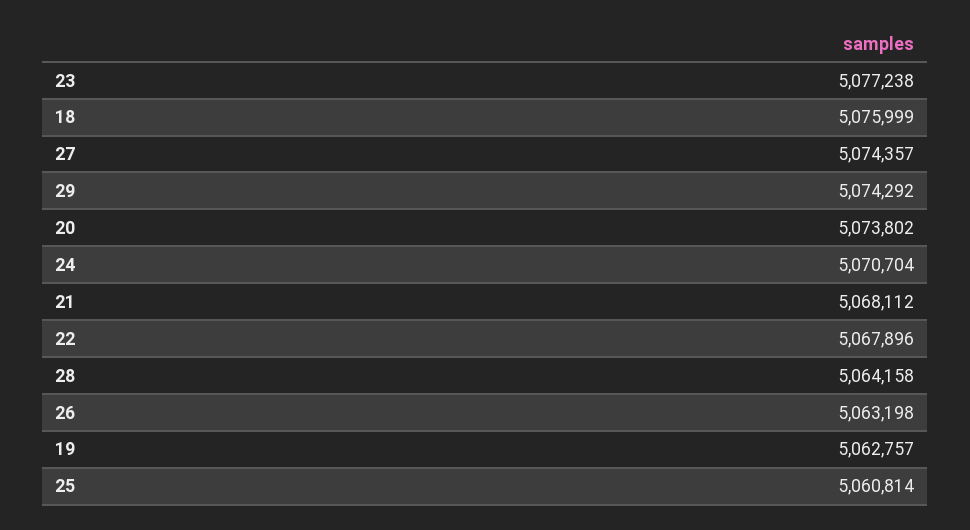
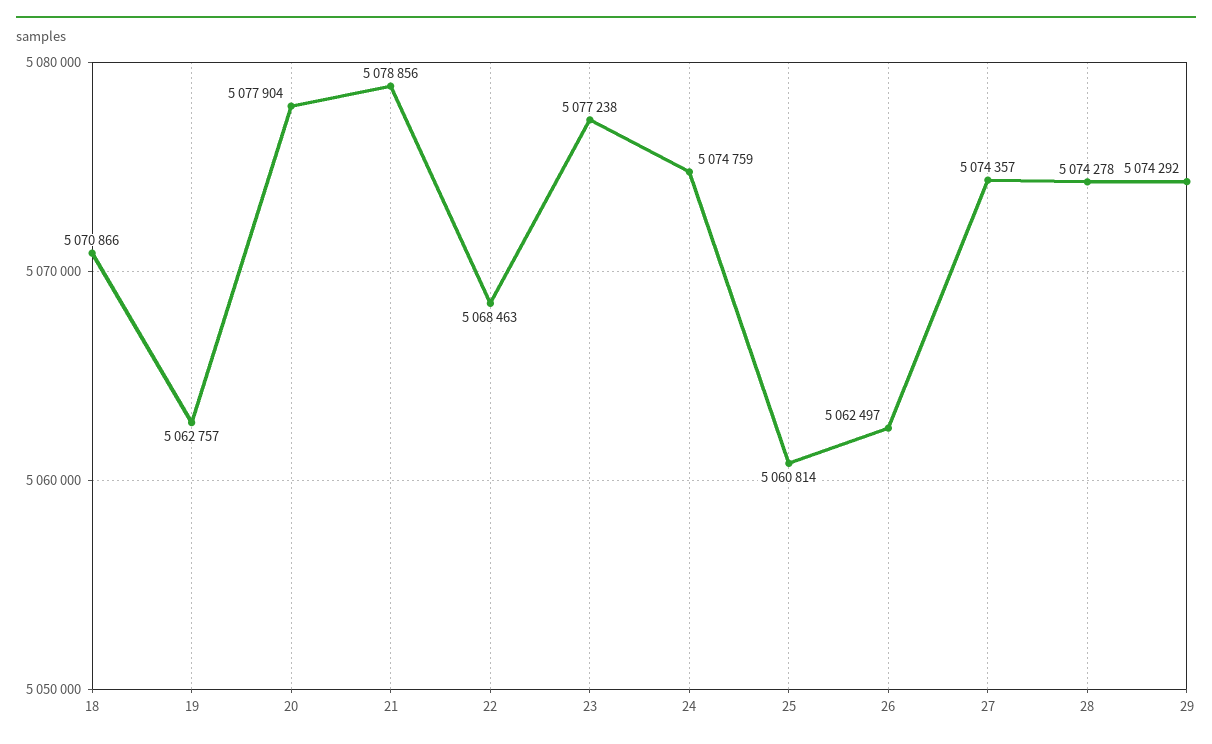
18: 5075999 -> 5070866
20: 5073802 -> 5077904
24: 5070704 -> 5074759
21: 5068112 -> 5078856
22: 5067896 -> 5068463
28: 5064158 -> 5074278
26: 5063198 -> 5062497

